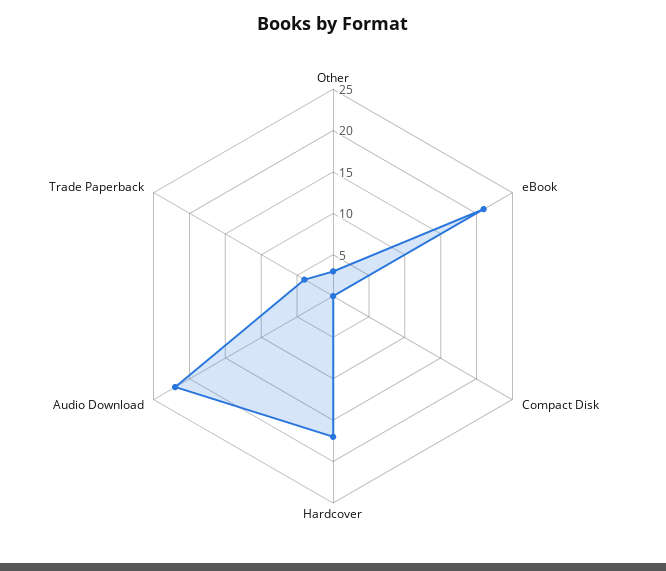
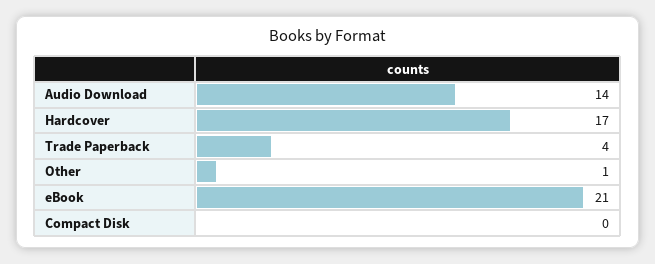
Other: 3 -> 1
Audio Download: 22 -> 14

